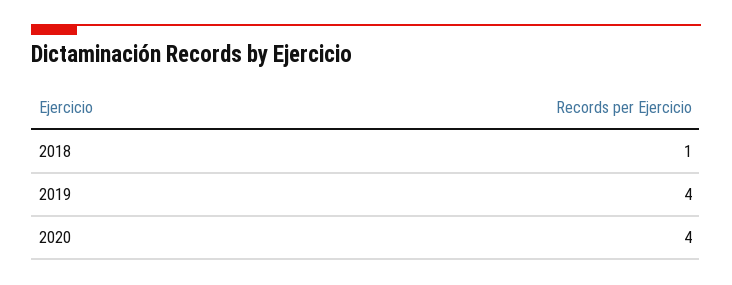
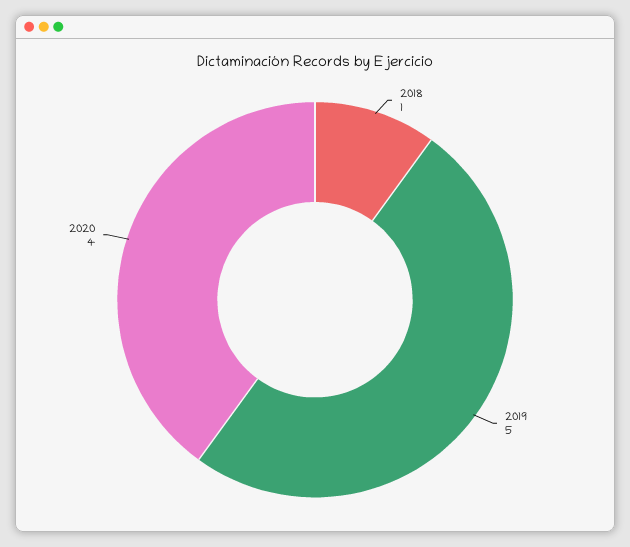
2019: 4 -> 5

